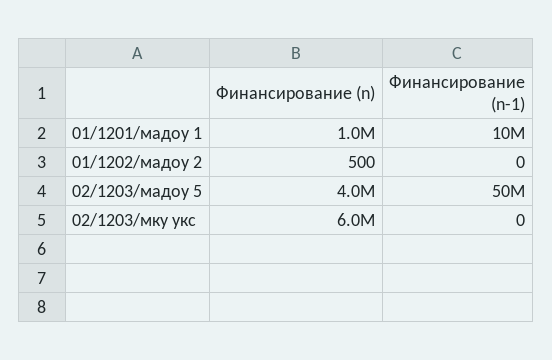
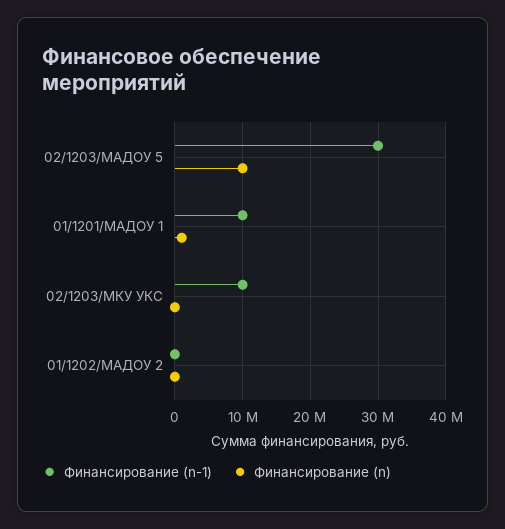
Финансирование (n), 02/1203/мадоу 5: 4000000 -> 10000000
Финансирование (n-1), 02/1203/мадоу 5: 50000000 -> 30000000
Финансирование (n), 02/1203/мку укс: 6000000 -> 0
Финансирование (n-1), 02/1203/мку укс: 0 -> 10000000

